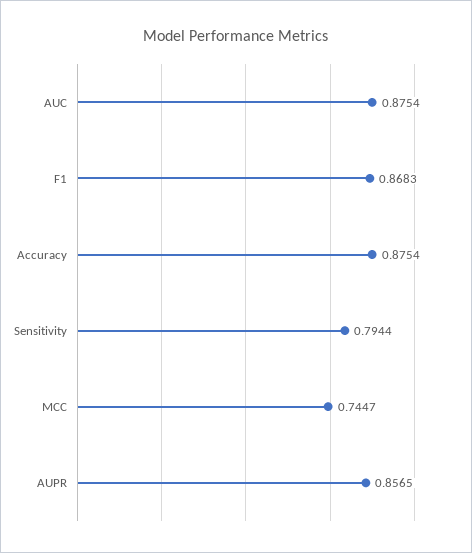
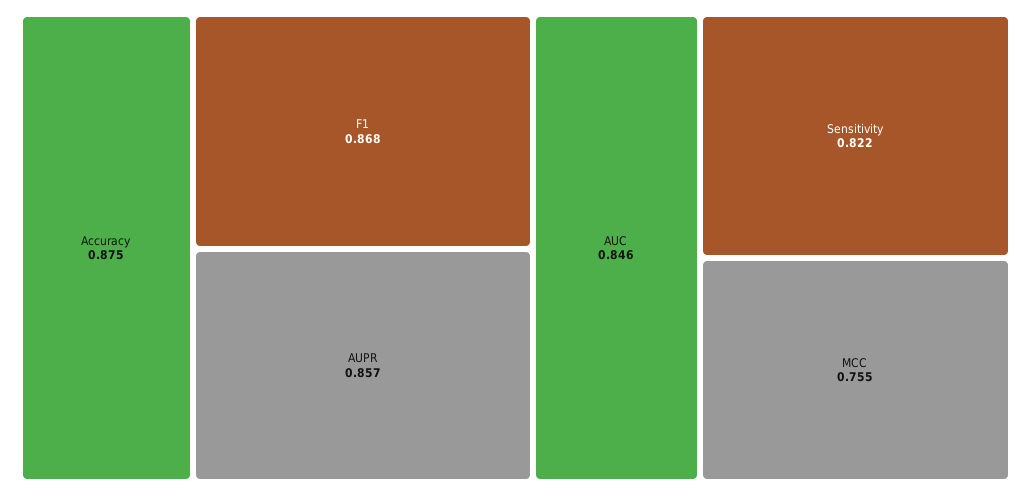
AUC: 0.8754 -> 0.846
Sensitivity: 0.7944 -> 0.822
MCC: 0.7447 -> 0.755

